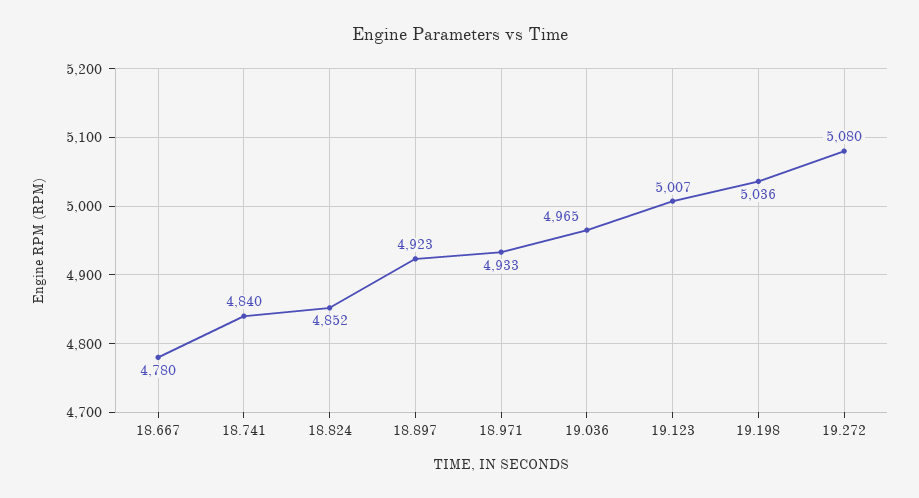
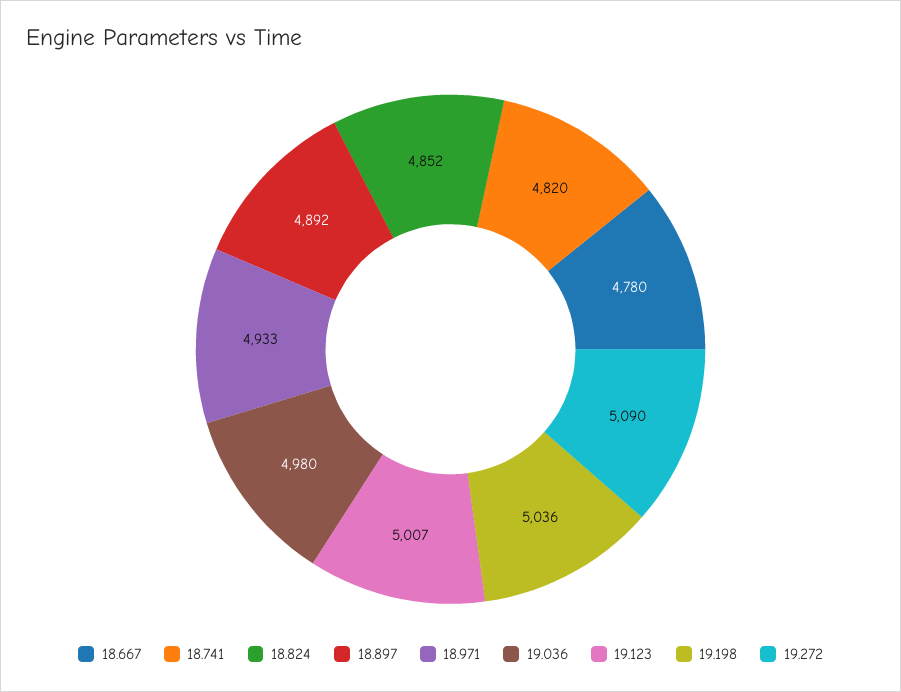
18.741: 4840 -> 4820
18.897: 4923 -> 4892
19.036: 4965 -> 4980
19.272: 5080 -> 5090

